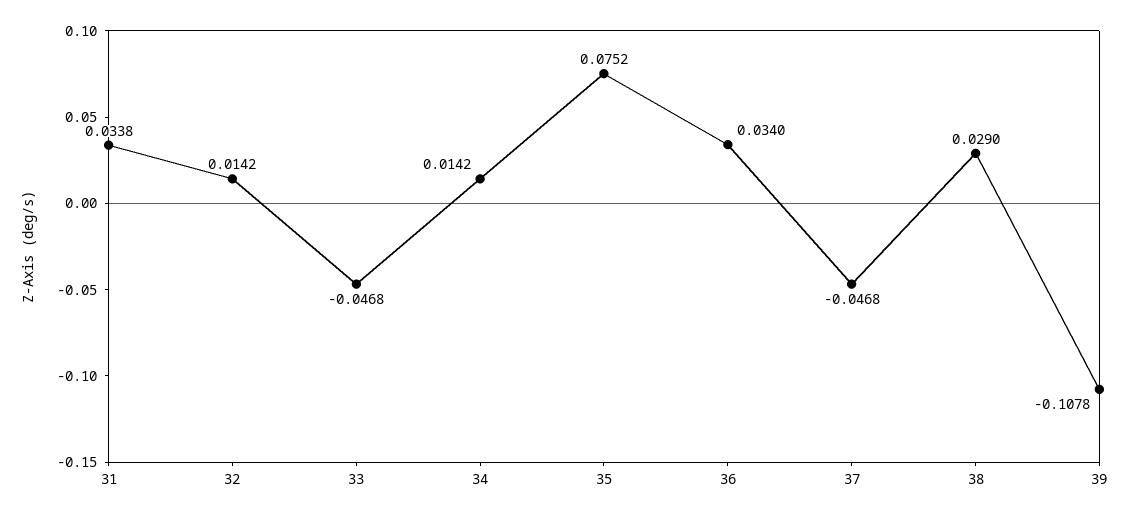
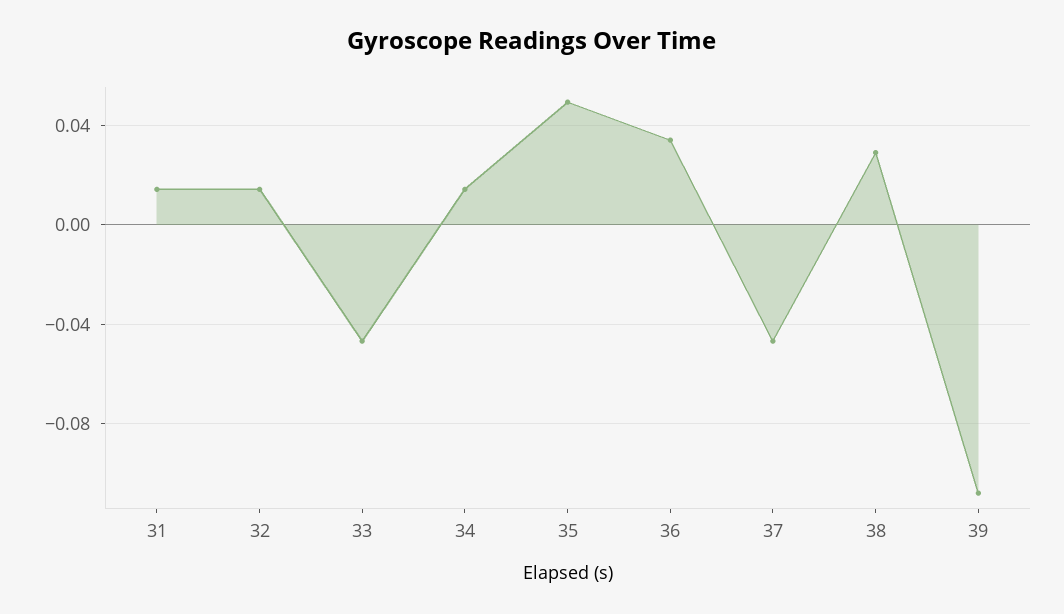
31: 0.0338 -> 0.015
35: 0.0752 -> 0.05

